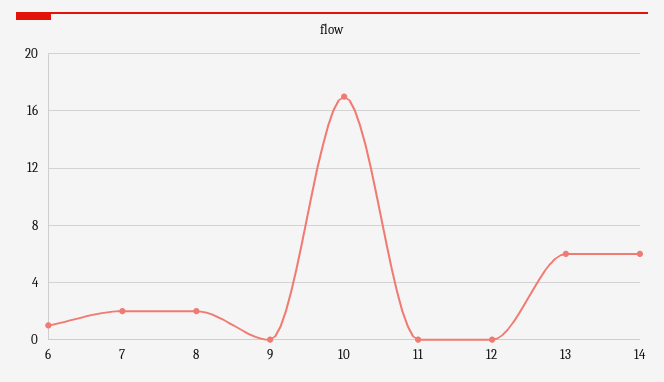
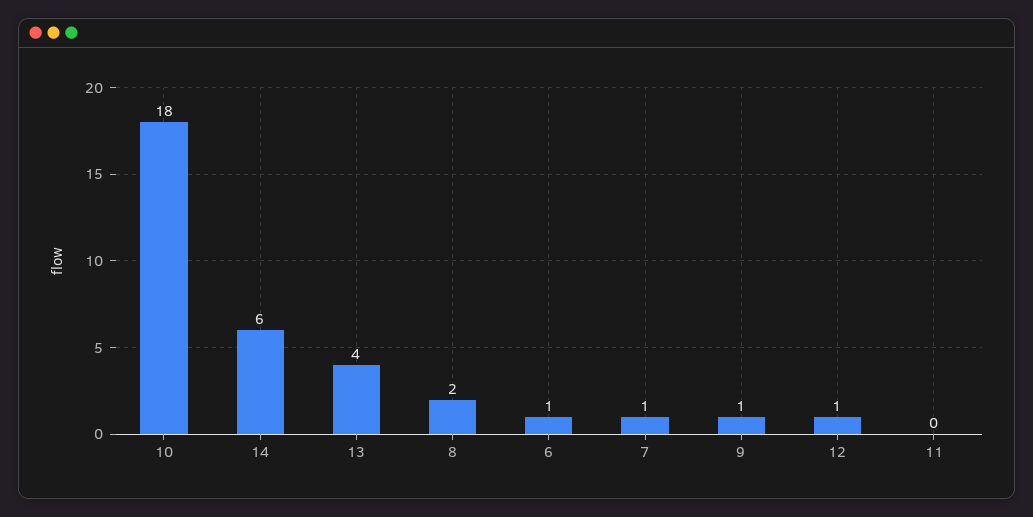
7: 2 -> 1
9: 0 -> 1
10: 17 -> 18
12: 0 -> 1
13: 6 -> 4

